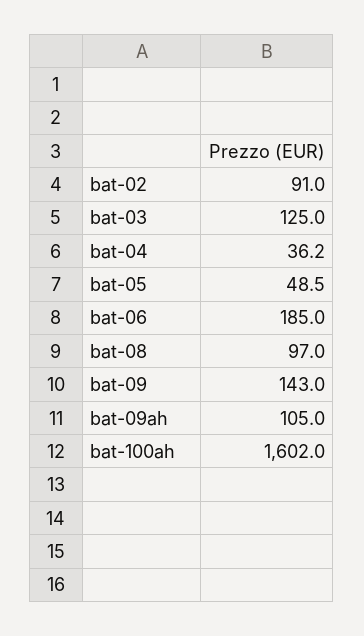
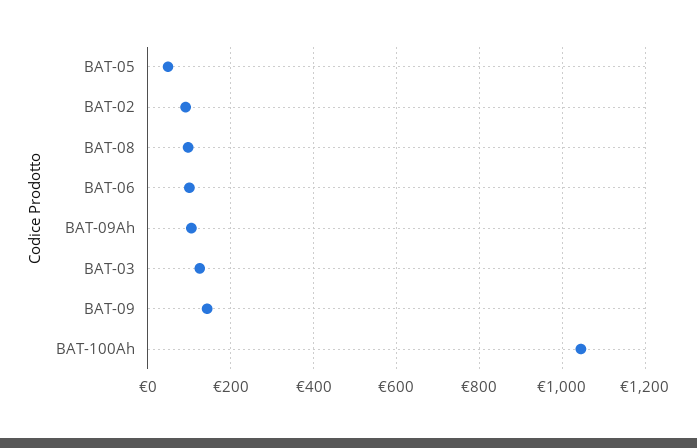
bat-04: 36.2 -> none
bat-06: 185 -> 100
bat-100ah: 1602 -> 1040

